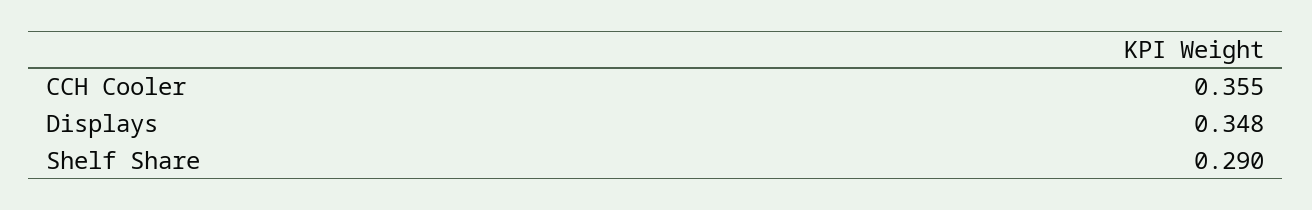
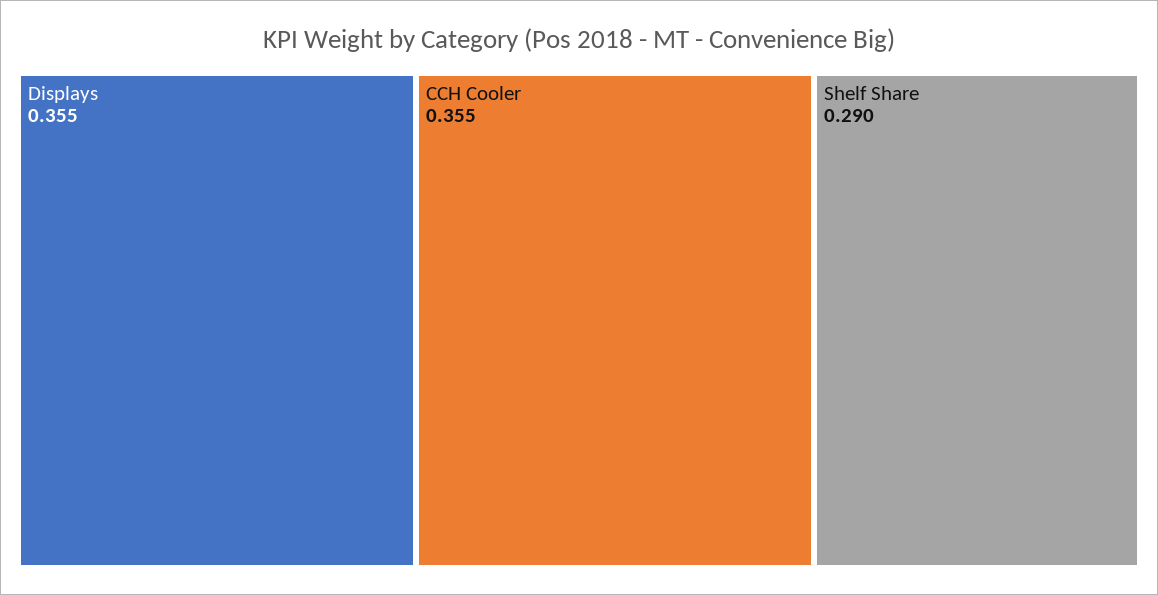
Displays: 0.348 -> 0.355

